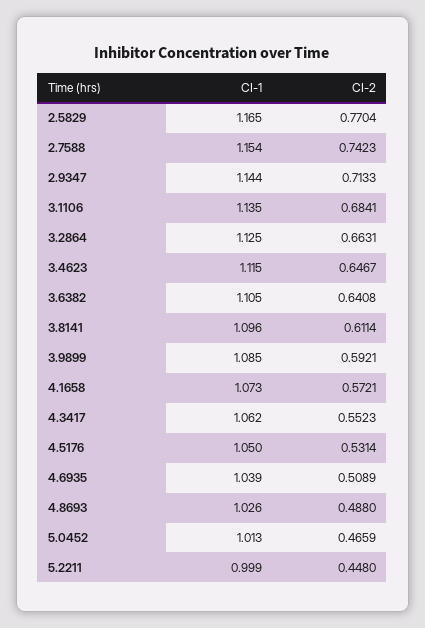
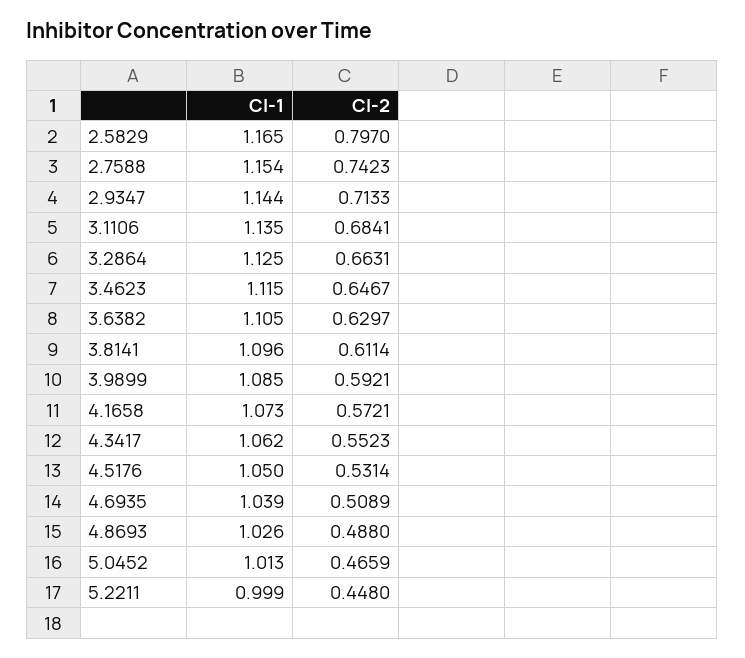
CI-2, 2.5829: 0.7704 -> 0.797
CI-2, 3.6382: 0.6408 -> 0.6297

